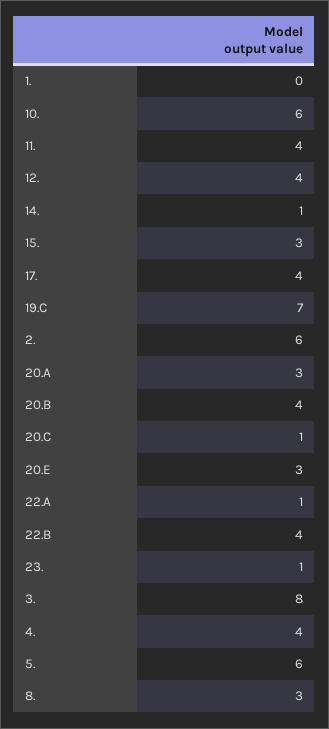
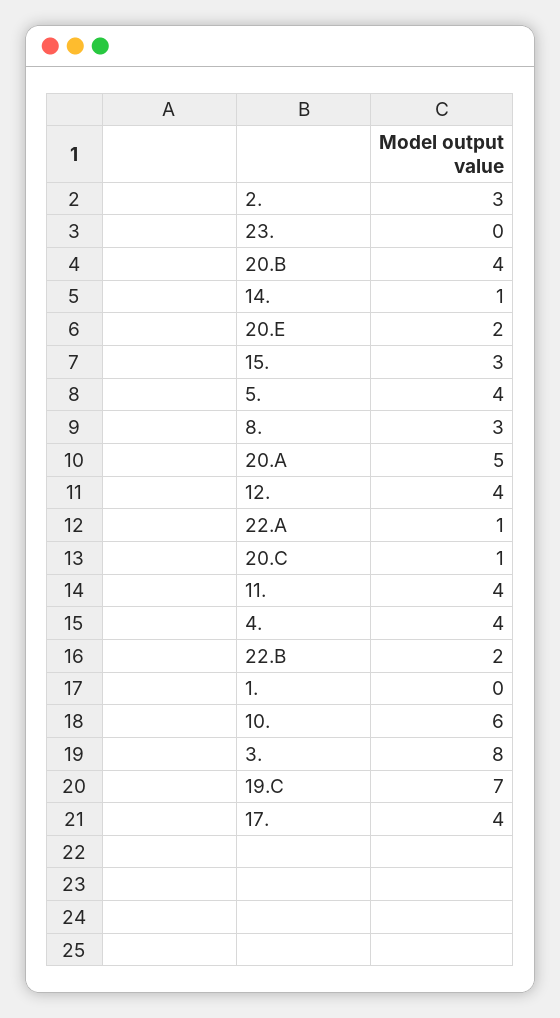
2.: 6 -> 3
20.A: 3 -> 5
20.E: 3 -> 2
22.B: 4 -> 2
23.: 1 -> 0
5.: 6 -> 4

